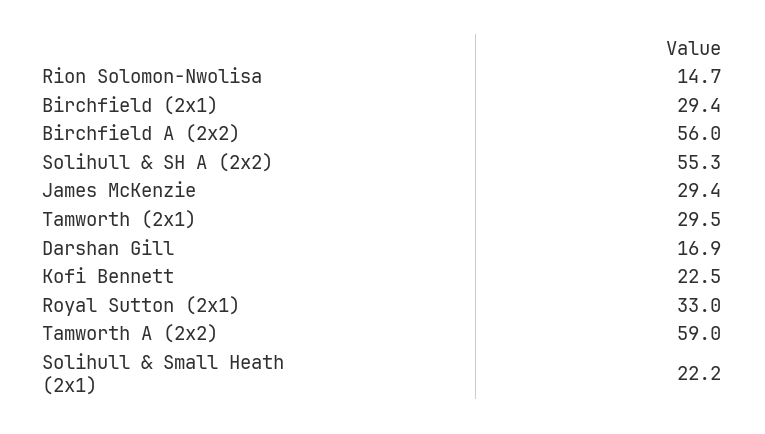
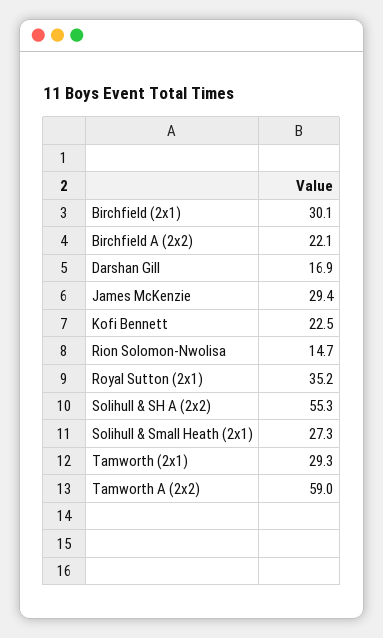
Birchfield (2x1): 29.4 -> 30.1
Birchfield A (2x2): 56 -> 22.1
Tamworth (2x1): 29.5 -> 29.3
Royal Sutton (2x1): 33 -> 35.2
Solihull & Small Heath (2x1): 22.2 -> 27.3

